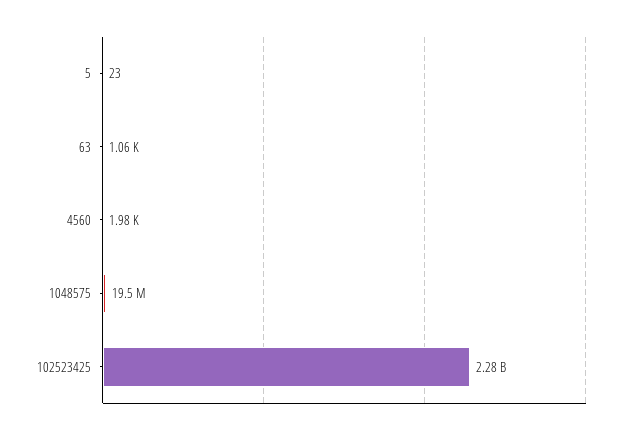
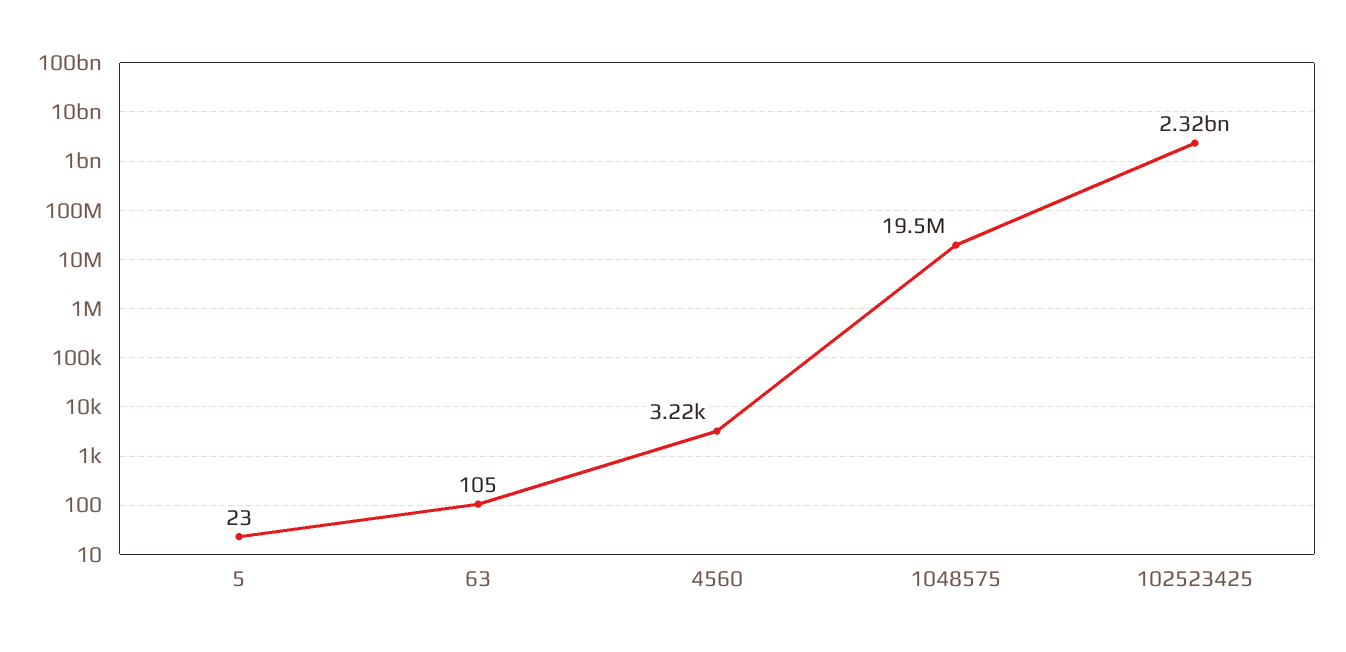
63: 1060 -> 105
4560: 1980 -> 3220
102523425: 2280000000 -> 2320000000

